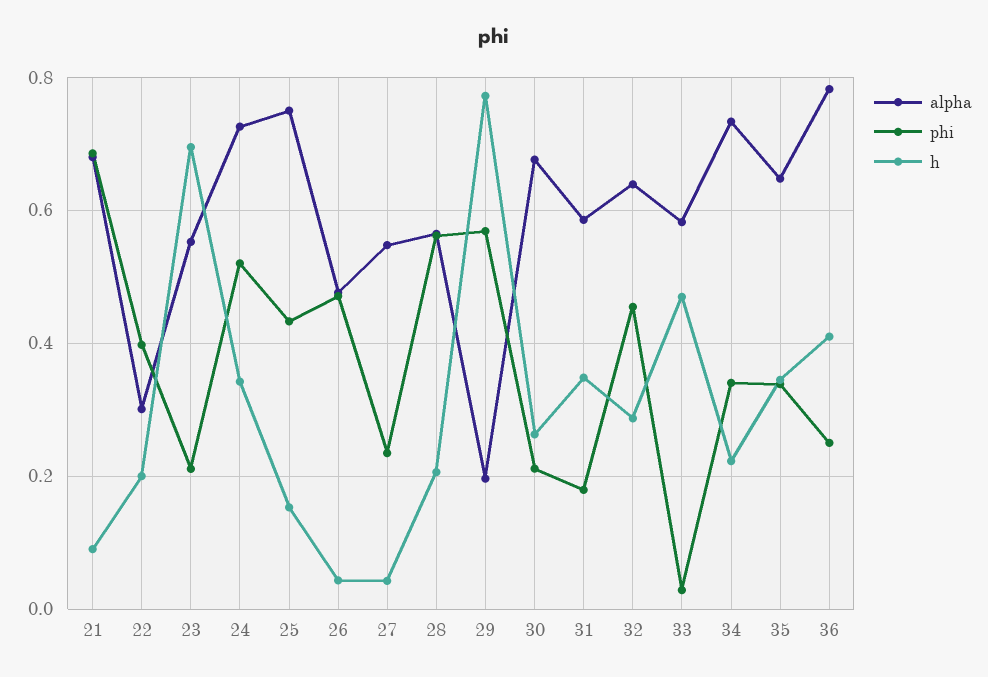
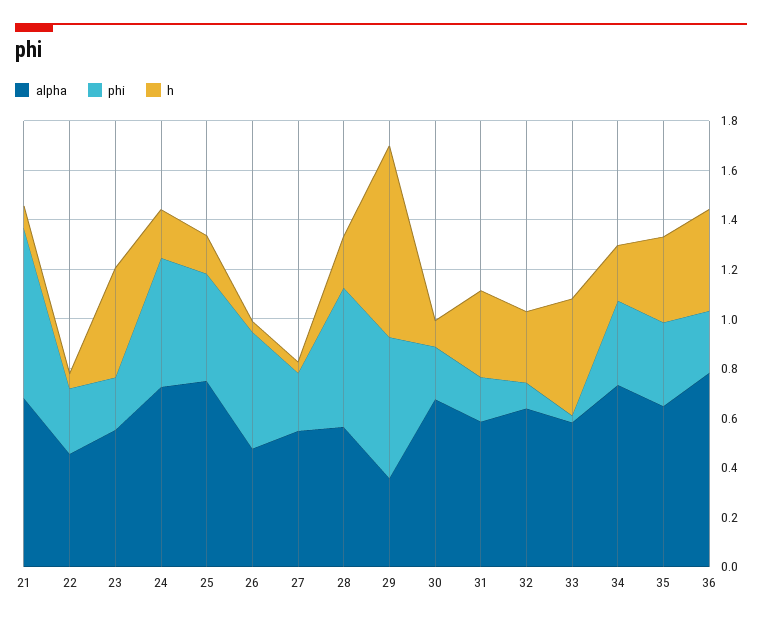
alpha, 22: 0.3 -> 0.45
phi, 22: 0.4 -> 0.25
h, 22: 0.2 -> 0.05
h, 23: 0.7 -> 0.45
h, 24: 0.34 -> 0.2
alpha, 29: 0.2 -> 0.35
h, 30: 0.26 -> 0.1
phi, 32: 0.46 -> 0.1

